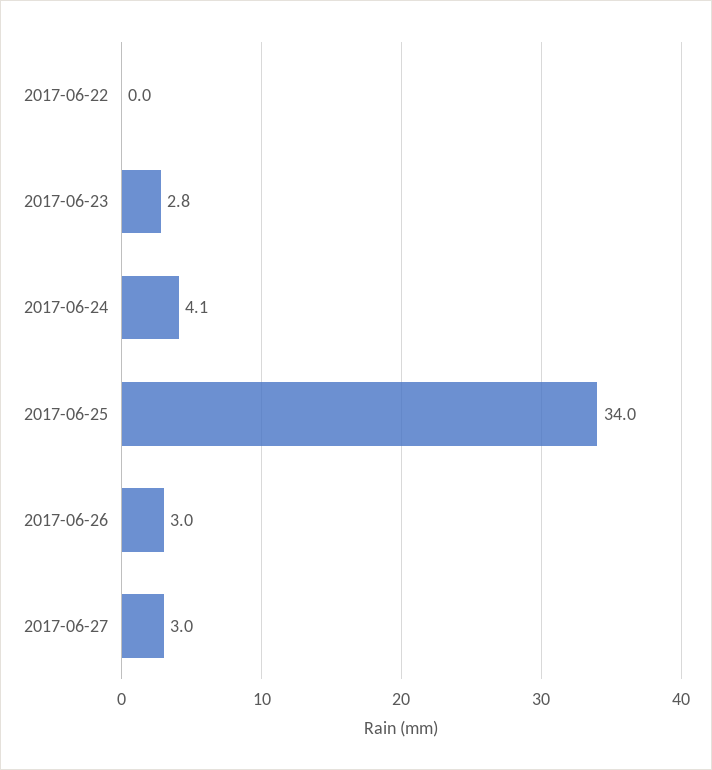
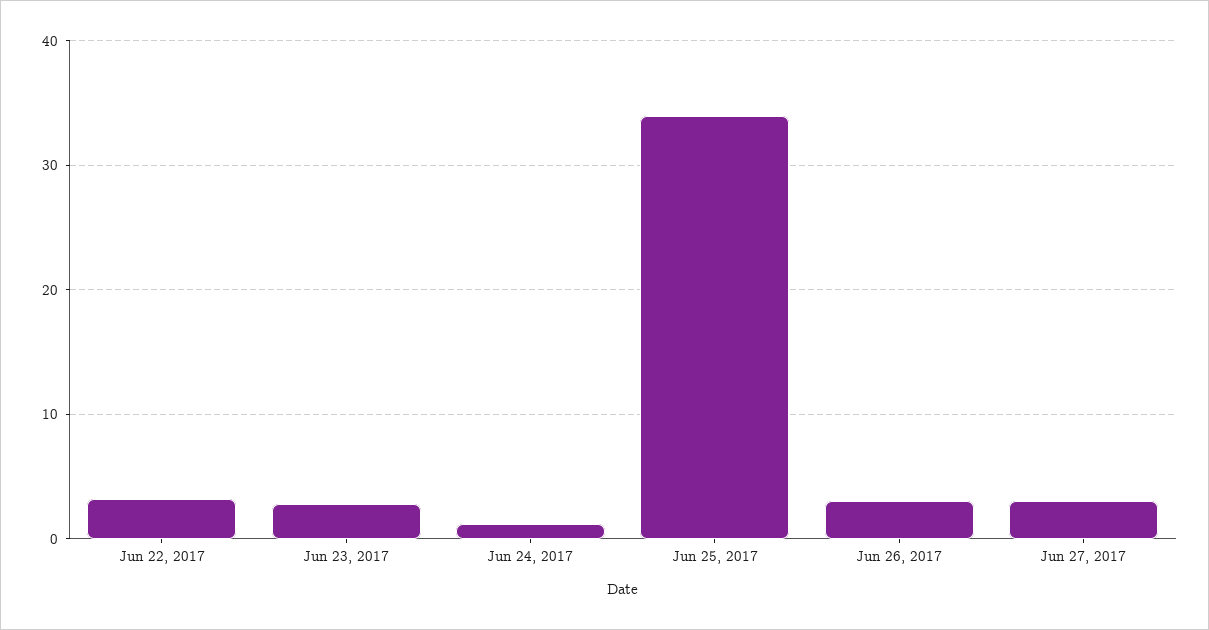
2017-06-22: 0 -> 3
2017-06-24: 4.1 -> 1

